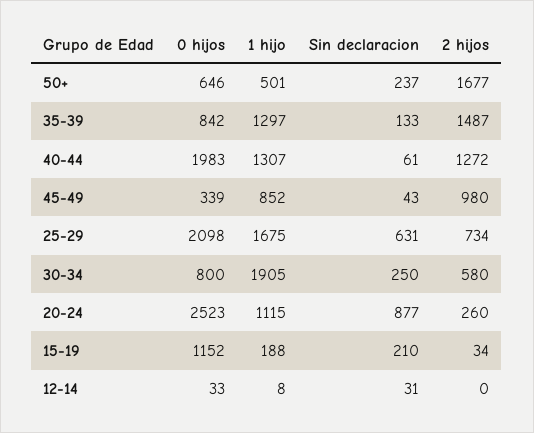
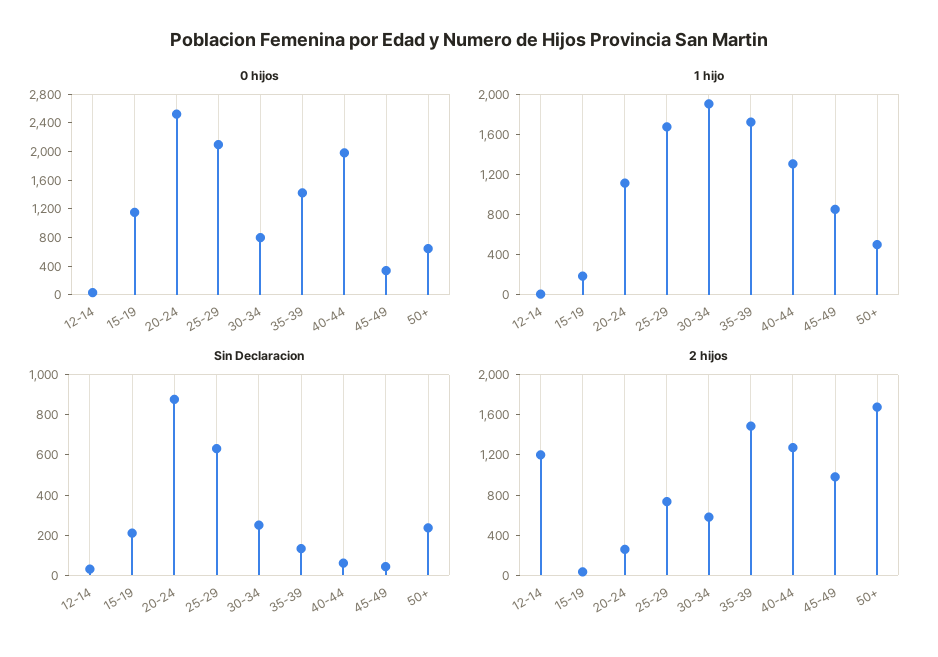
0 hijos, 35-39: 842 -> 1400
1 hijo, 35-39: 1297 -> 1700
2 hijos, 12-14: 0 -> 1200

